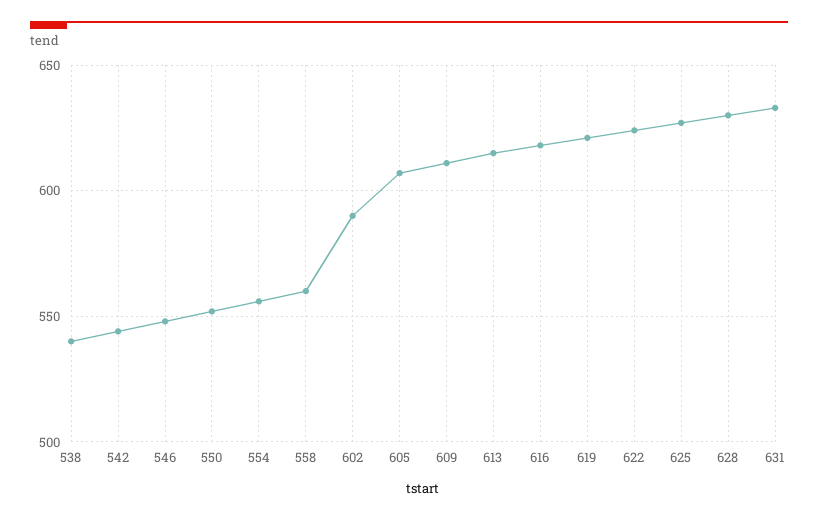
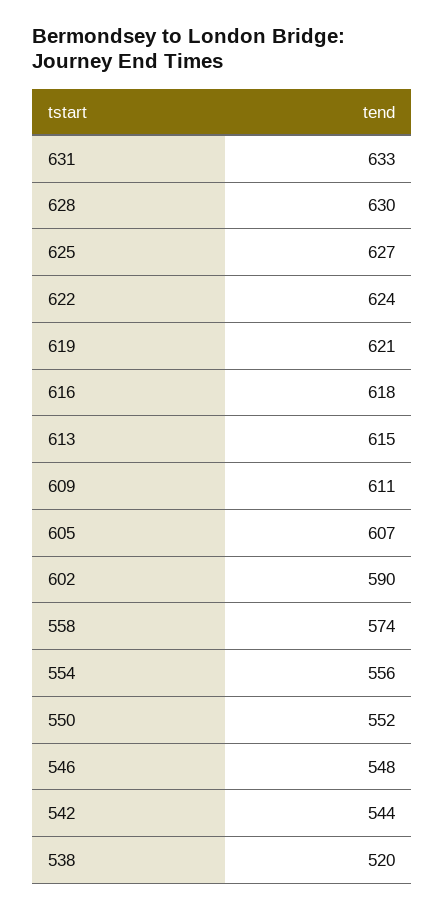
538: 540 -> 520
558: 560 -> 574

